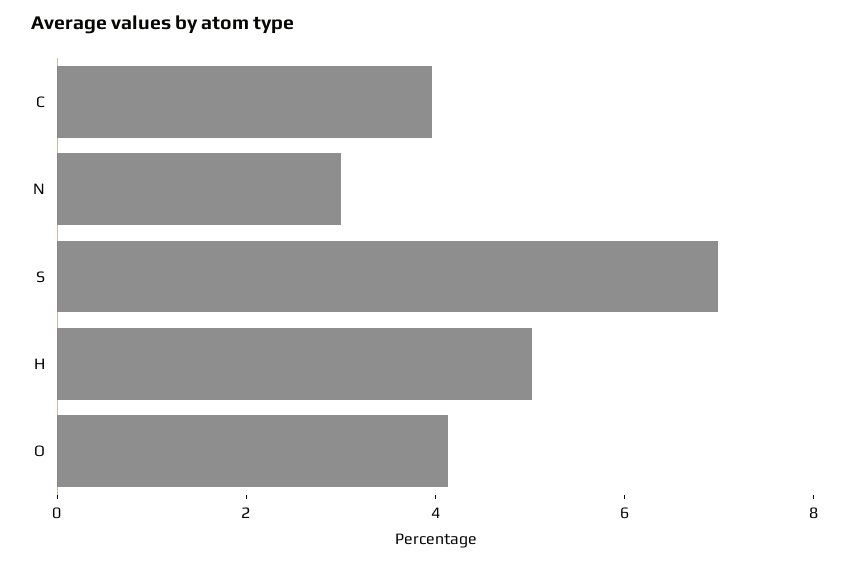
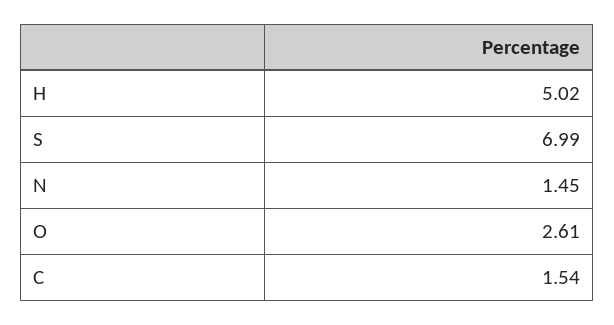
C: 4 -> 1.54
N: 3 -> 1.45
O: 4 -> 2.61

